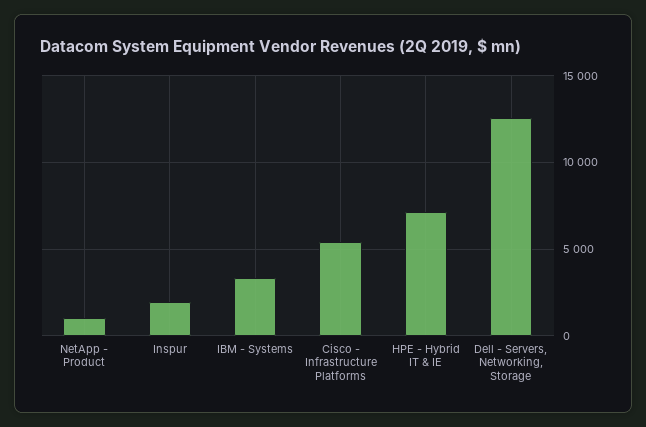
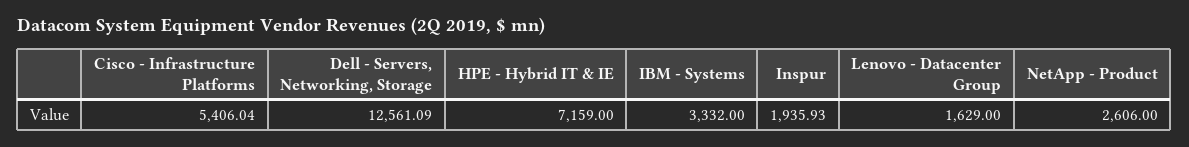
NetApp - Product: 1000 -> 2606
Lenovo - Datacenter Group: none -> 1629

